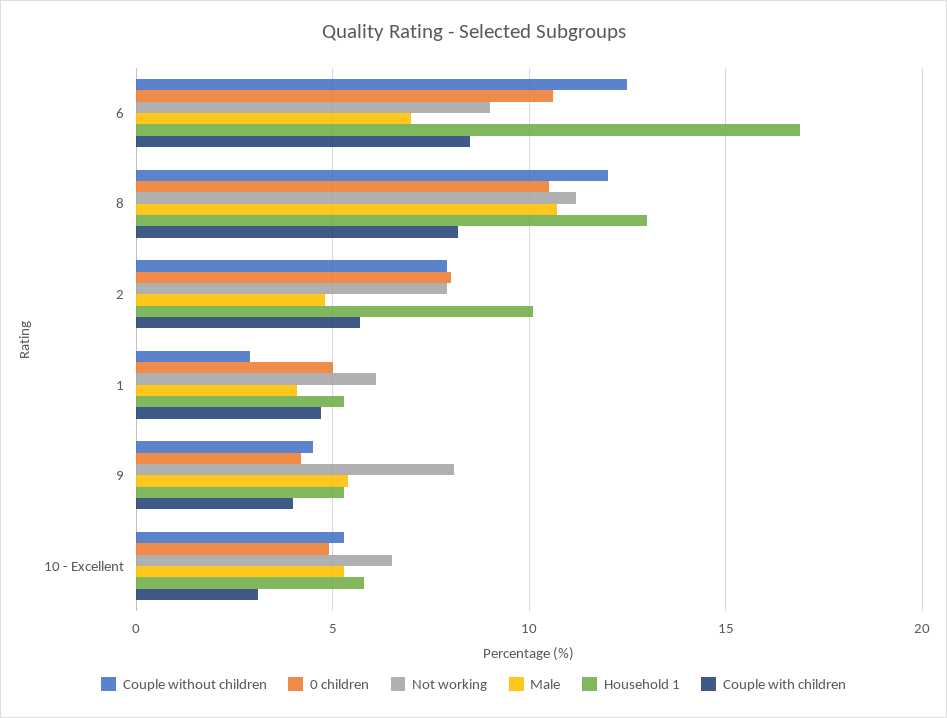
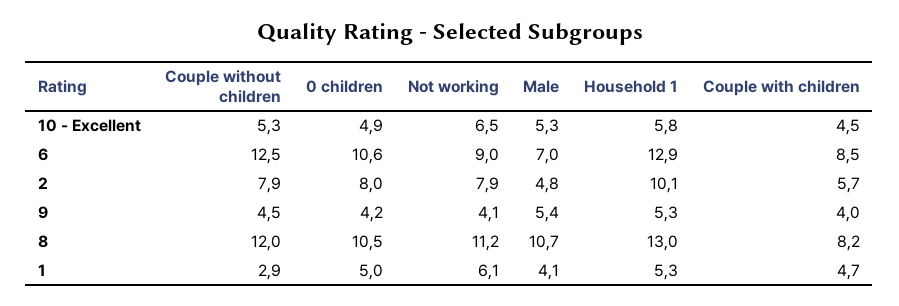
Household 1, 6: 17 -> 12.9
Not working, 9: 8 -> 4.1
Couple with children, 10 - Excellent: 3 -> 4.5

